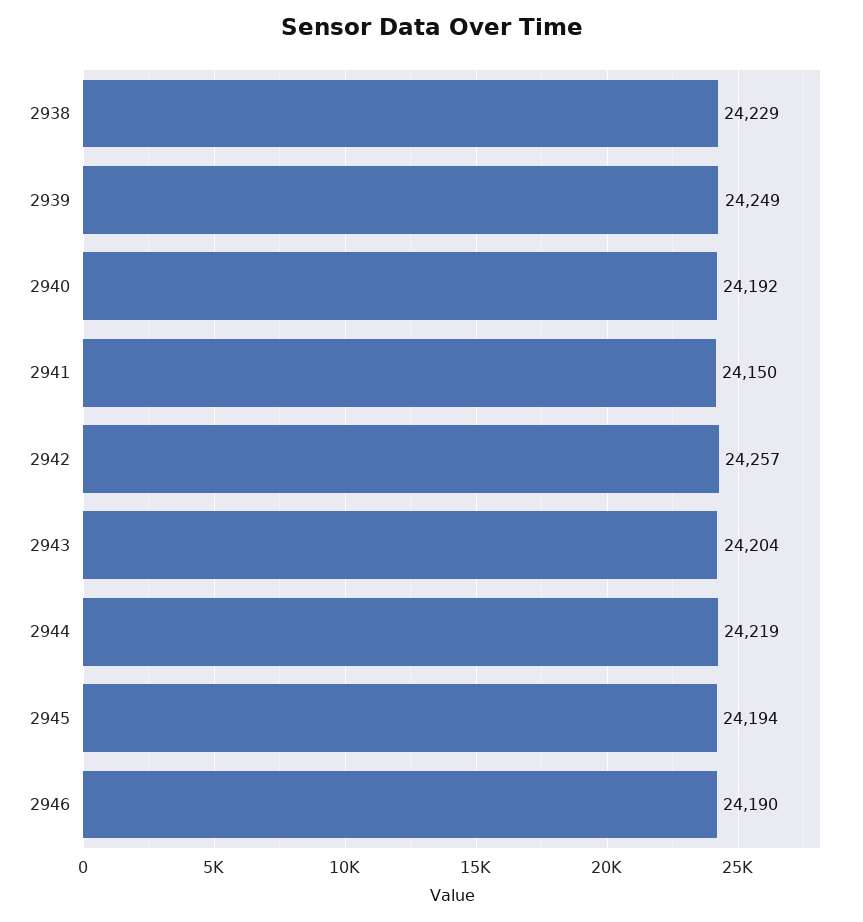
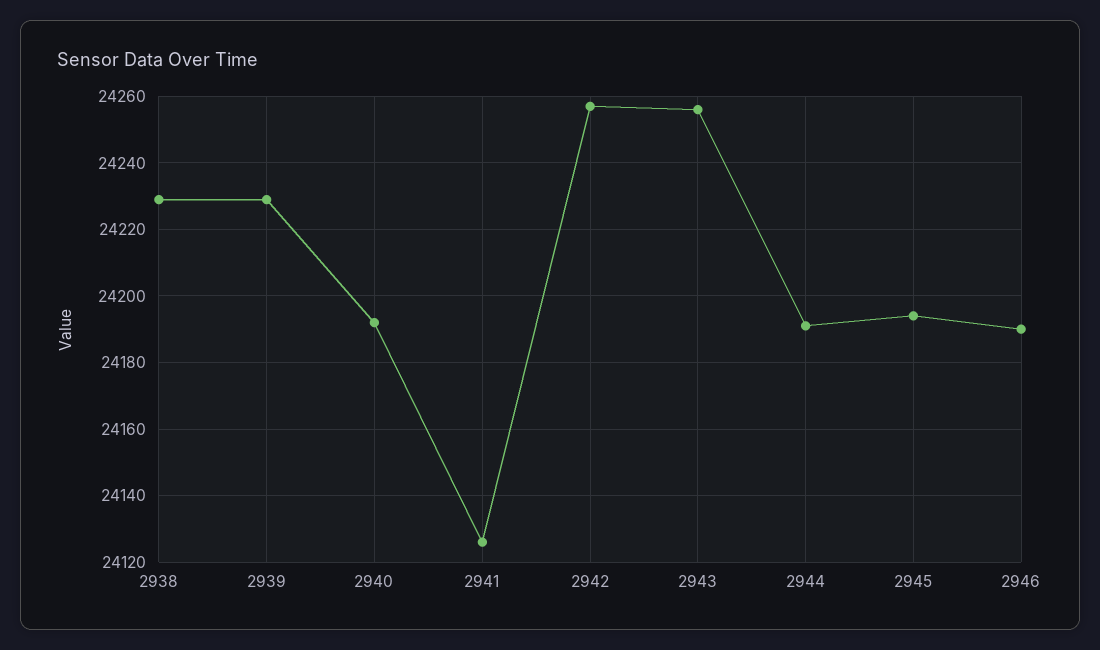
2939: 24249 -> 24230
2941: 24150 -> 24125
2943: 24204 -> 24255
2944: 24219 -> 24190

